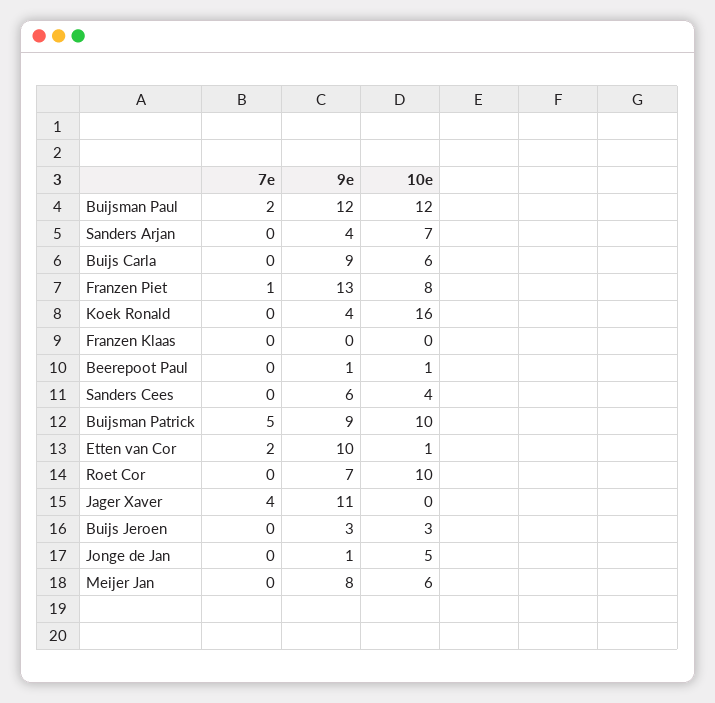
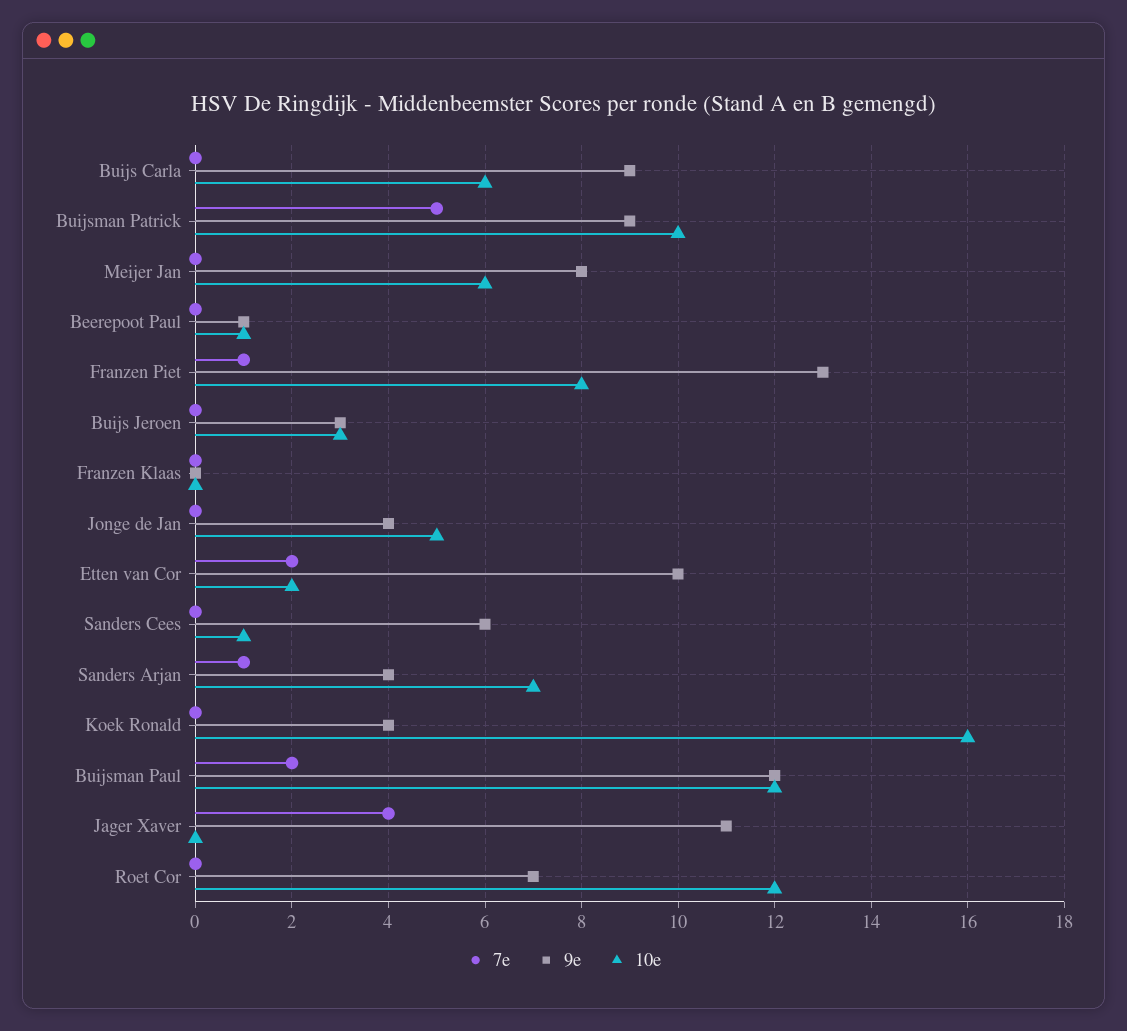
7e, Sanders Arjan: 0 -> 1
10e, Sanders Cees: 4 -> 1
10e, Etten van Cor: 1 -> 2
10e, Roet Cor: 10 -> 12
9e, Jonge de Jan: 1 -> 4

